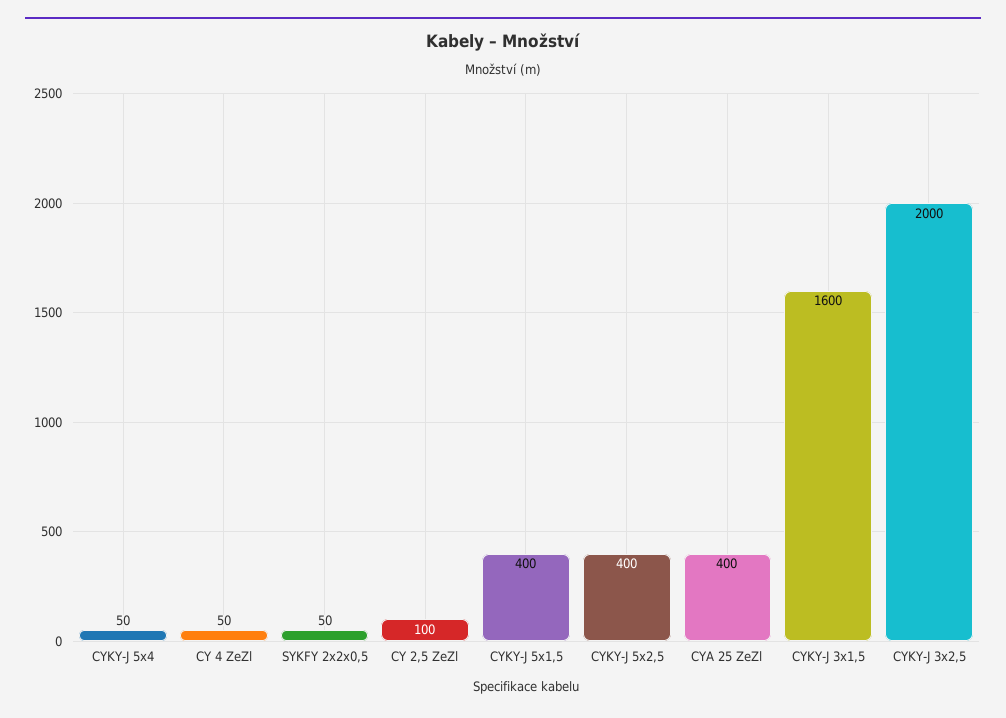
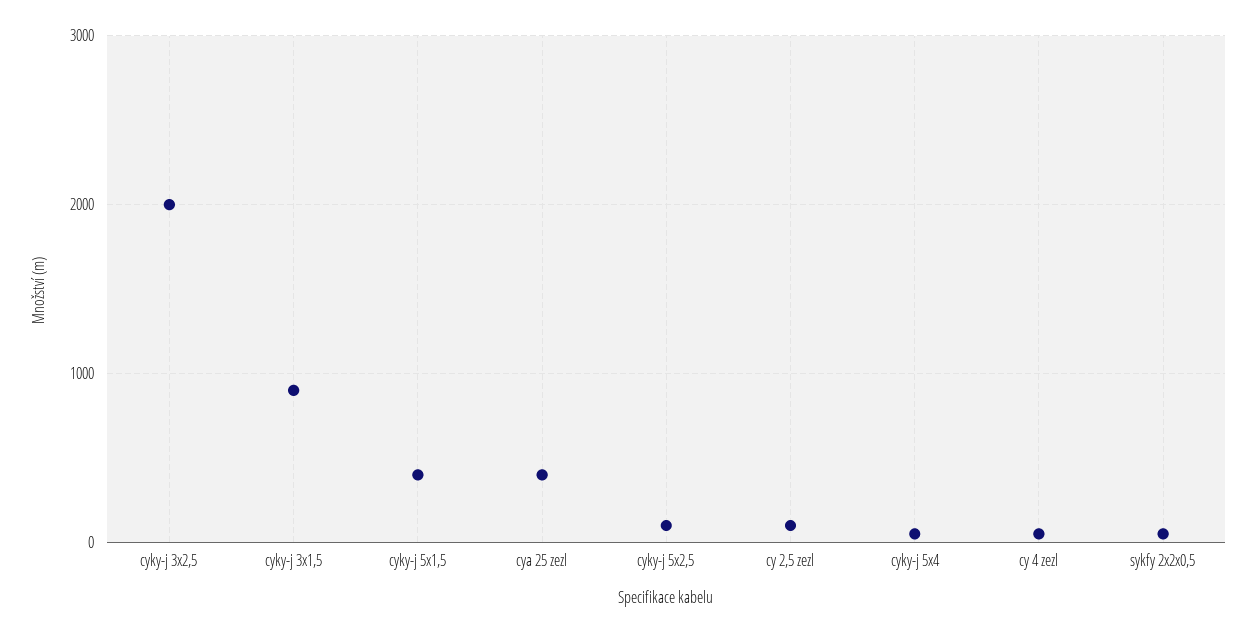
CYKY-J 5x2,5: 400 -> 100
CYKY-J 3x1,5: 1600 -> 900

